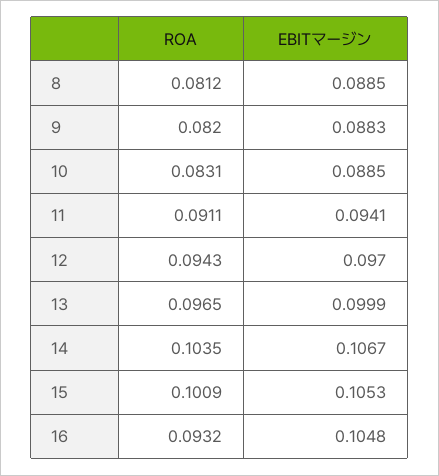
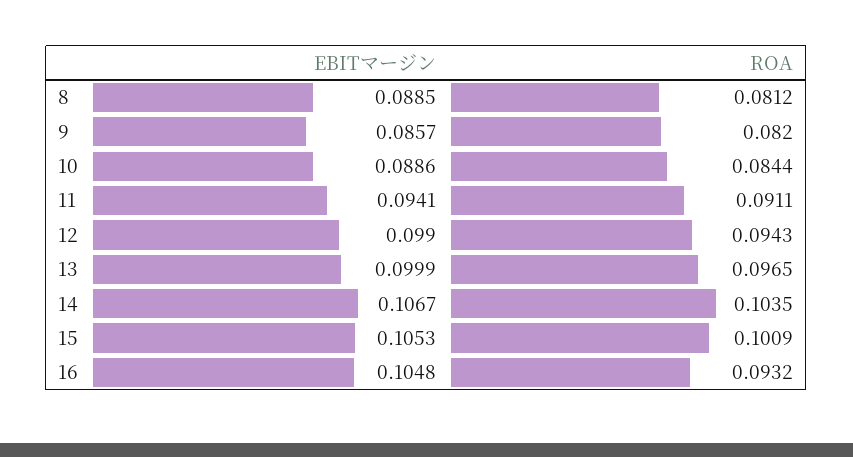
EBITマージン, 9: 0.0883 -> 0.0857
ROA, 10: 0.0831 -> 0.0844
EBITマージン, 10: 0.0885 -> 0.0886
EBITマージン, 12: 0.097 -> 0.099

